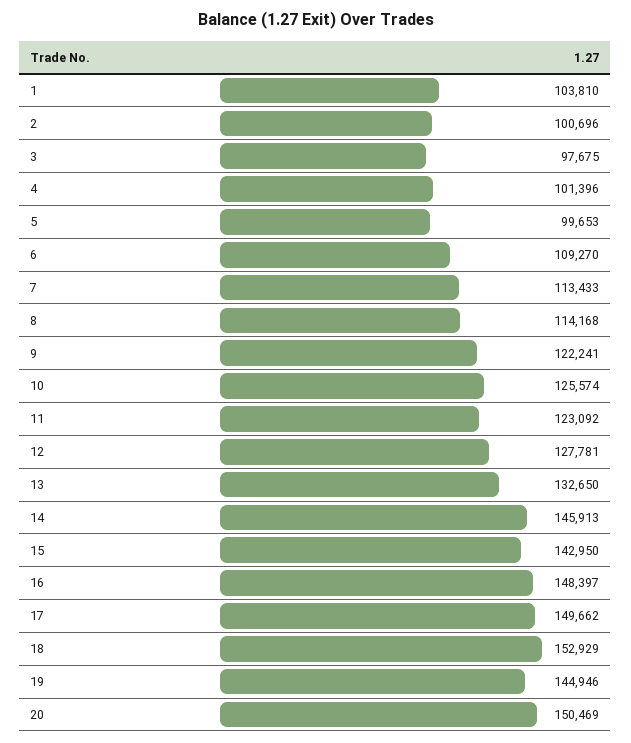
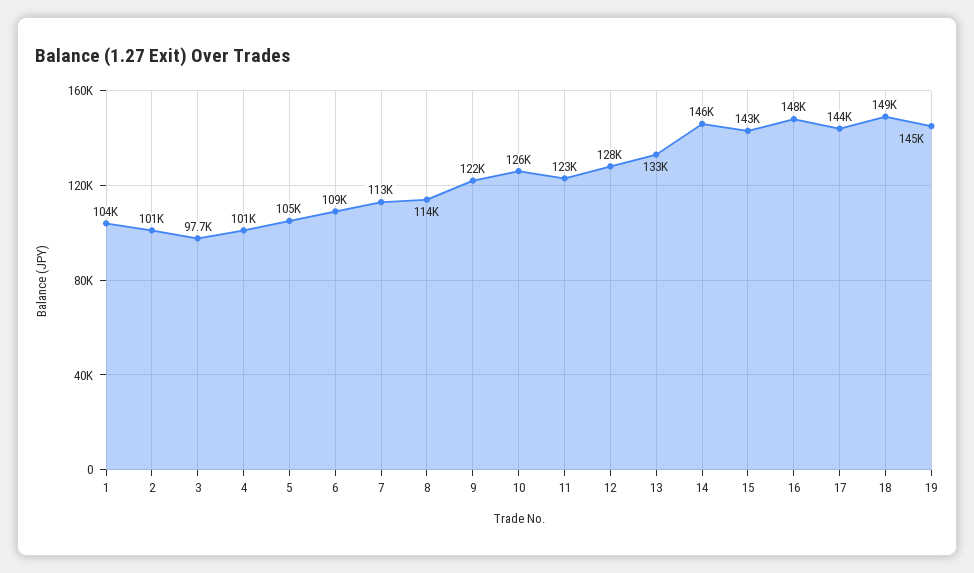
5: 99653 -> 105000
17: 149662 -> 144000
18: 152929 -> 149000
20: 150469 -> none

